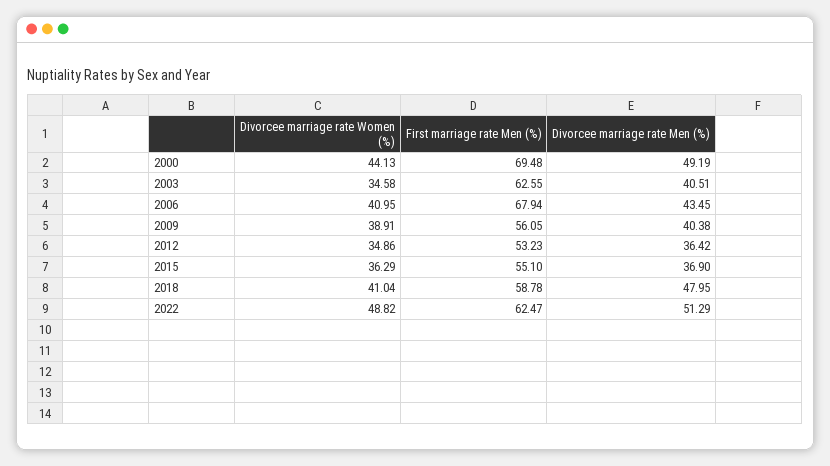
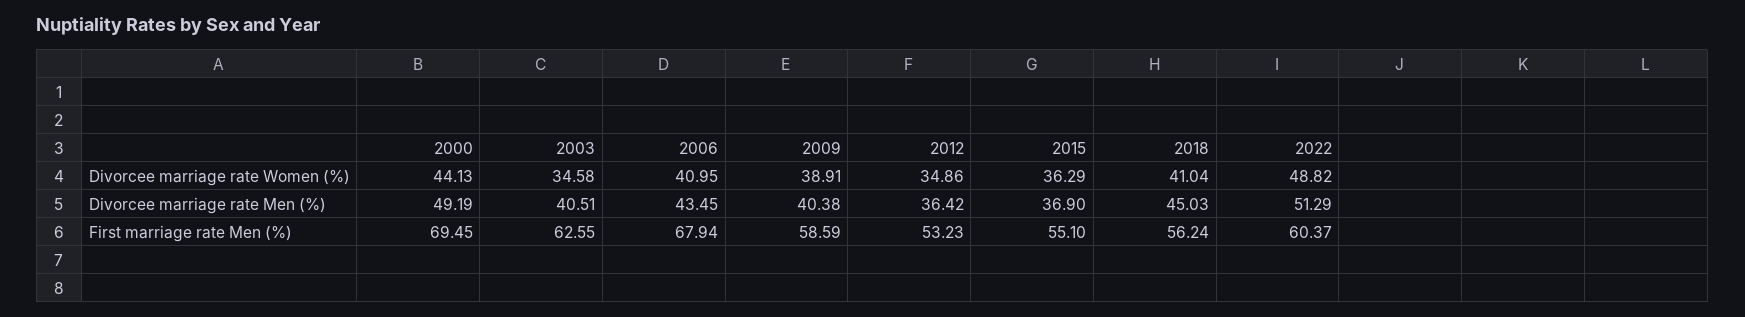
First marriage rate Men (%), 2000: 69.48 -> 69.45
First marriage rate Men (%), 2009: 56.05 -> 58.59
First marriage rate Men (%), 2018: 58.78 -> 56.24
Divorcee marriage rate Men (%), 2018: 47.95 -> 45.03
First marriage rate Men (%), 2022: 62.47 -> 60.37

